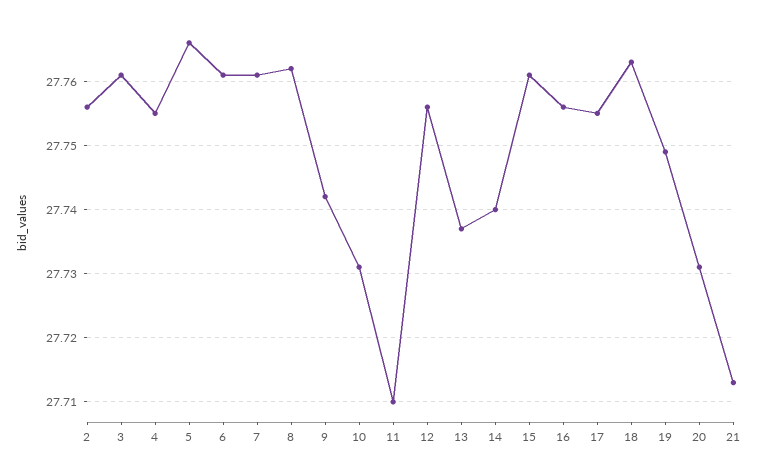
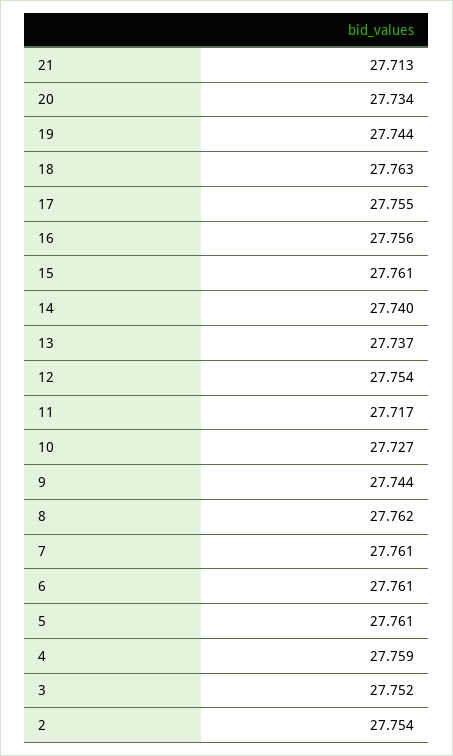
2: 27.756 -> 27.754
3: 27.761 -> 27.752
4: 27.755 -> 27.759
5: 27.766 -> 27.761
9: 27.742 -> 27.744
10: 27.731 -> 27.727
11: 27.71 -> 27.717
12: 27.756 -> 27.754
19: 27.749 -> 27.744
20: 27.731 -> 27.734

